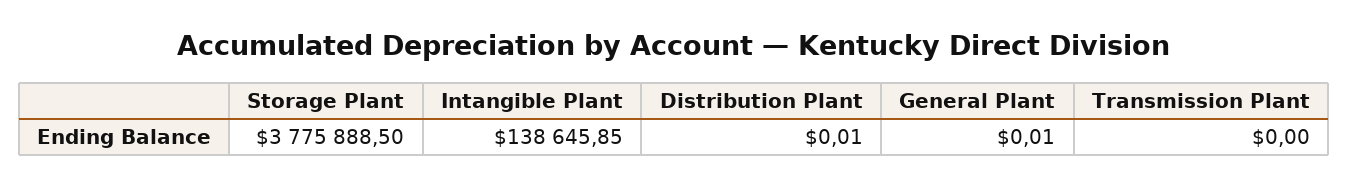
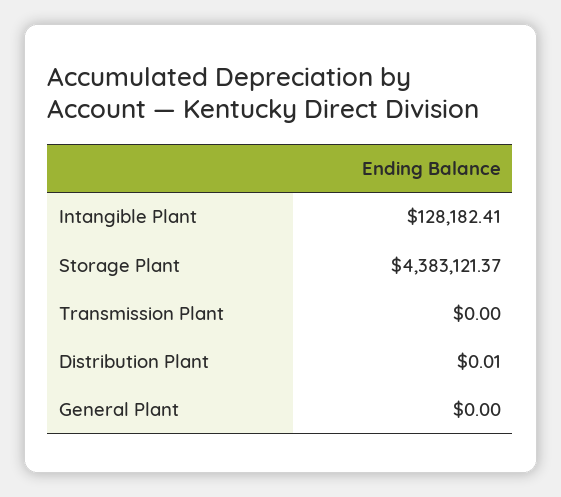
Storage Plant: 3775888.5 -> 4383121.37
Intangible Plant: 138645.85 -> 128182.41
General Plant: 0.01 -> 0

